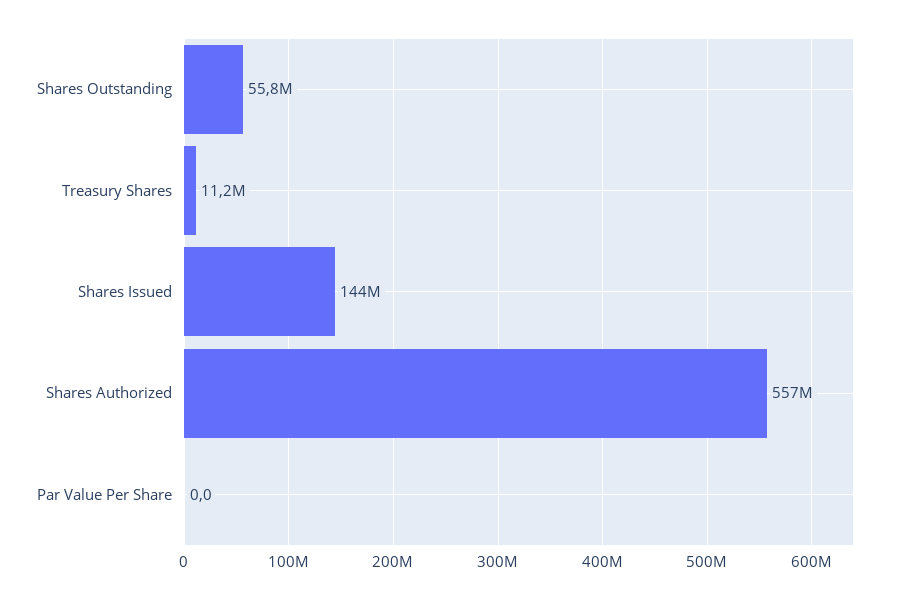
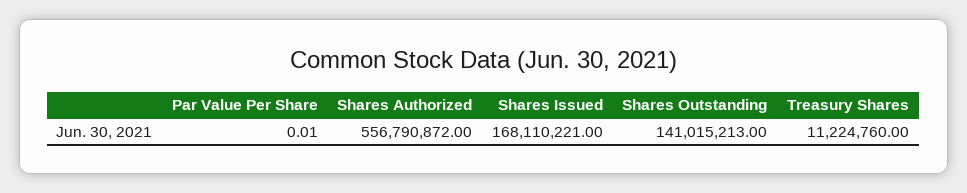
Shares Outstanding: 55800000 -> 141015213
Shares Issued: 144000000 -> 168110221

